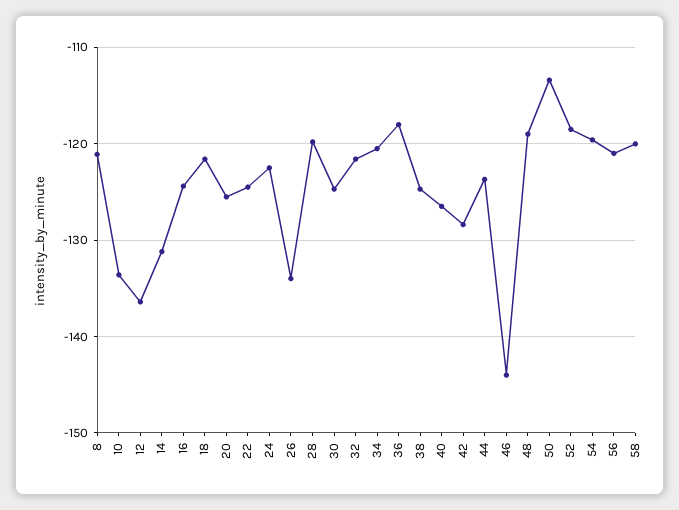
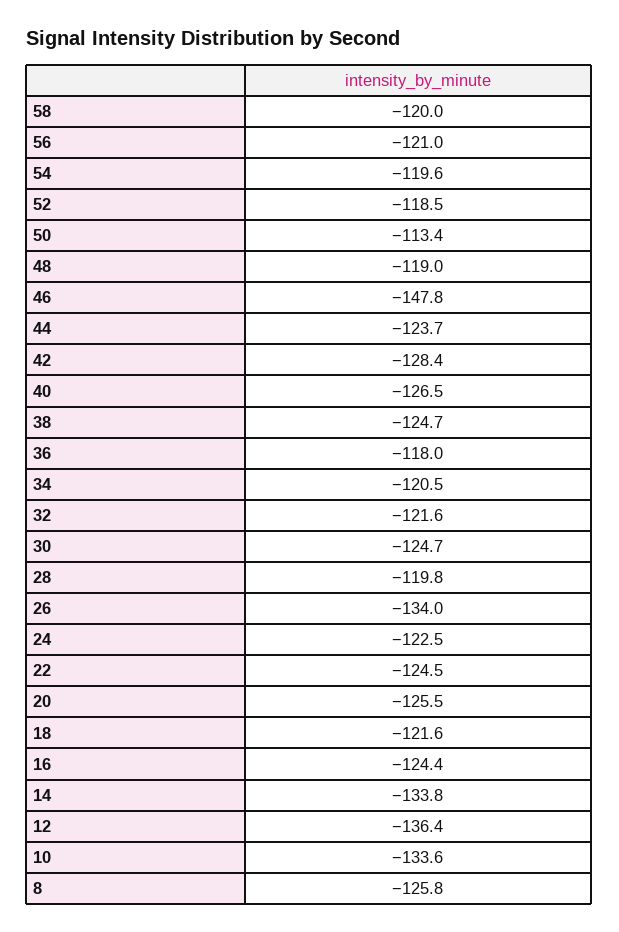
8: -121 -> -125.8
14: -131 -> -133.8
46: -144 -> -147.8

